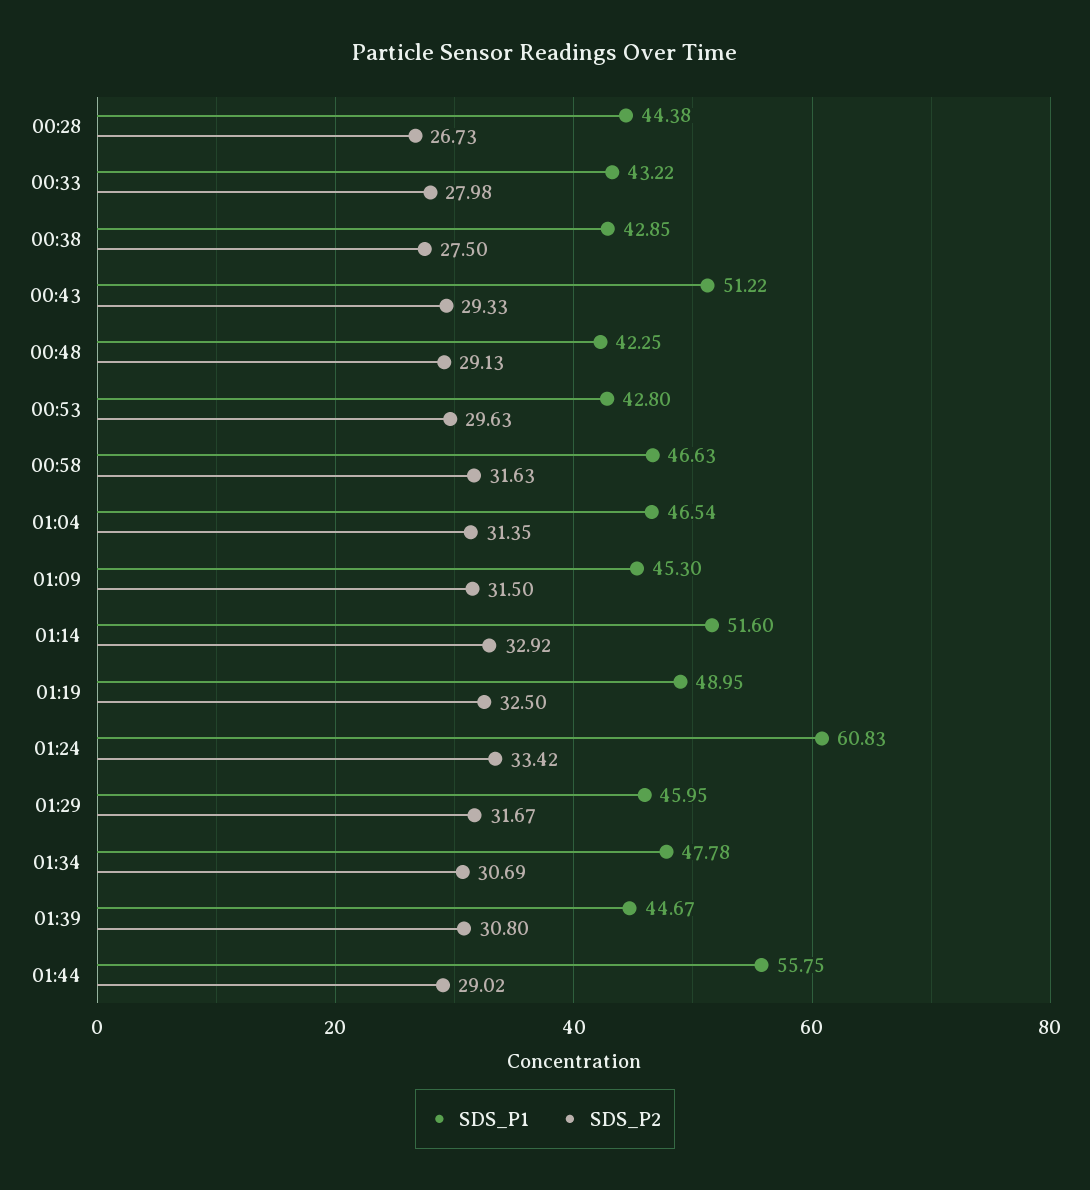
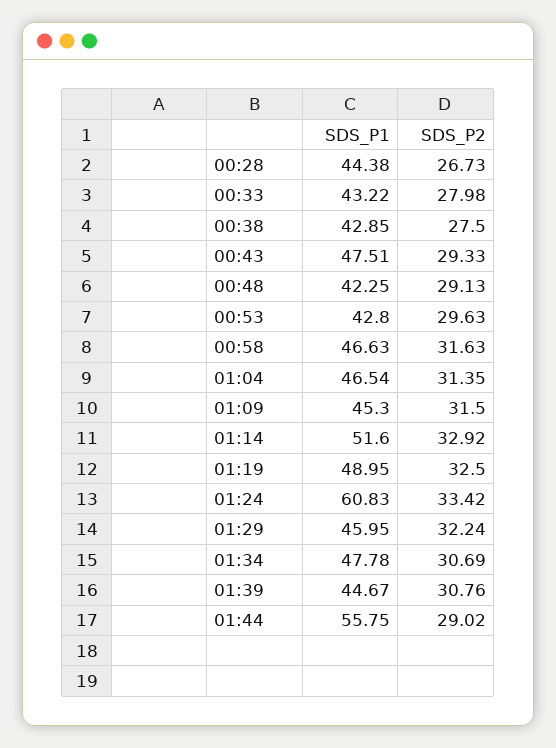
SDS_P1, 00:43: 51.22 -> 47.51
SDS_P2, 01:29: 31.67 -> 32.24
SDS_P2, 01:39: 30.8 -> 30.76

